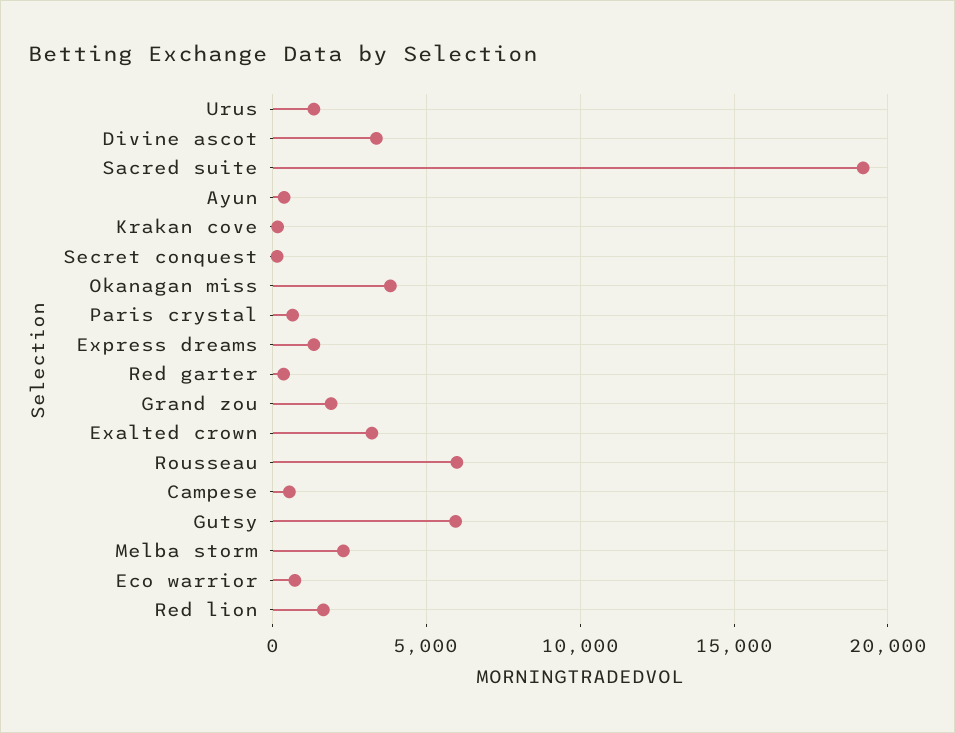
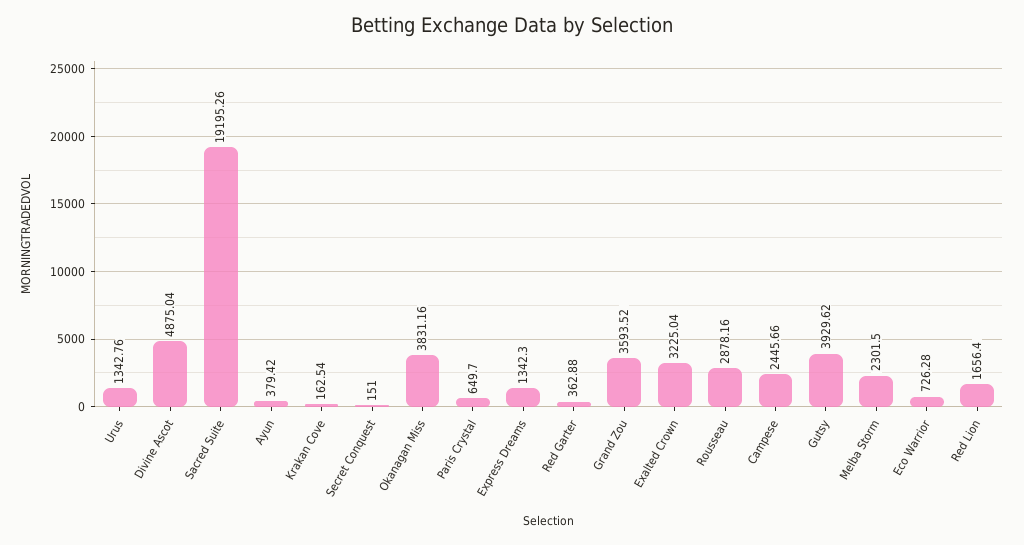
Divine ascot: 3500 -> 4875.04
Grand zou: 2000 -> 3593.52
Rousseau: 6000 -> 2878.16
Campese: 500 -> 2445.66
Gutsy: 6000 -> 3929.62

